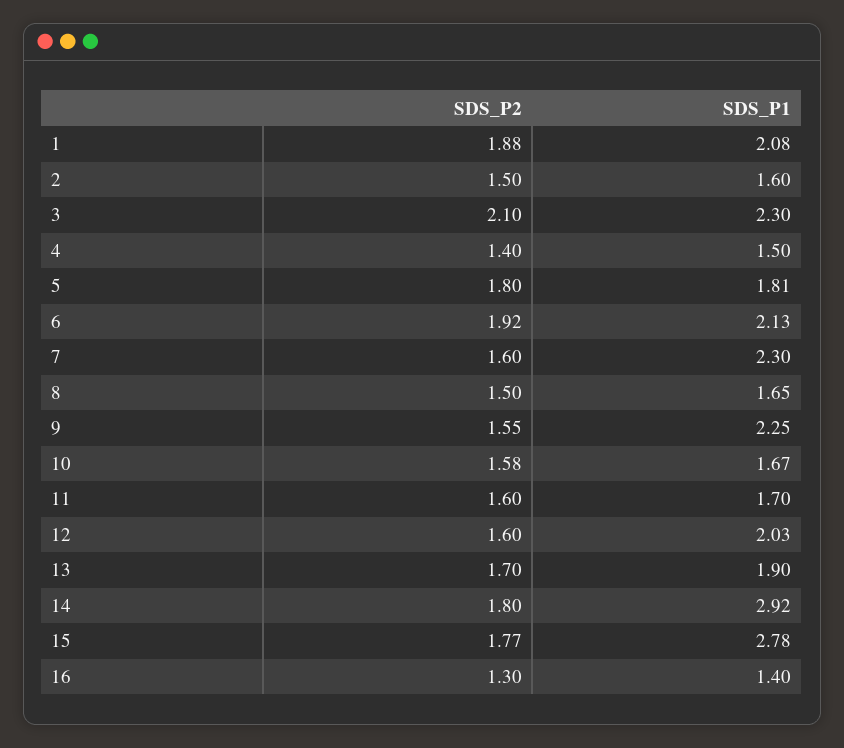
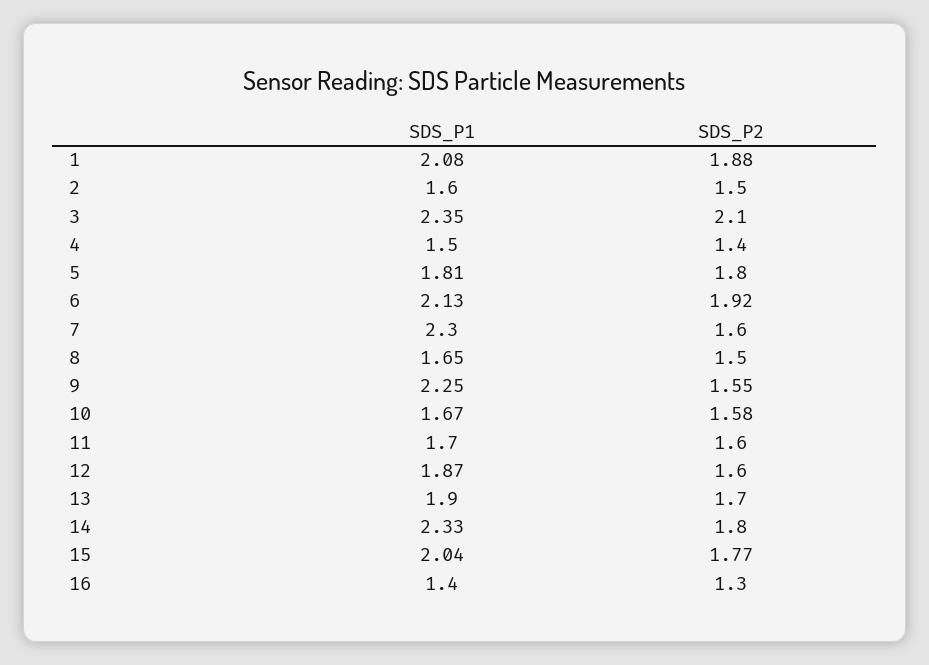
SDS_P1, 3: 2.3 -> 2.35
SDS_P1, 12: 2.03 -> 1.87
SDS_P1, 14: 2.92 -> 2.33
SDS_P1, 15: 2.78 -> 2.04

